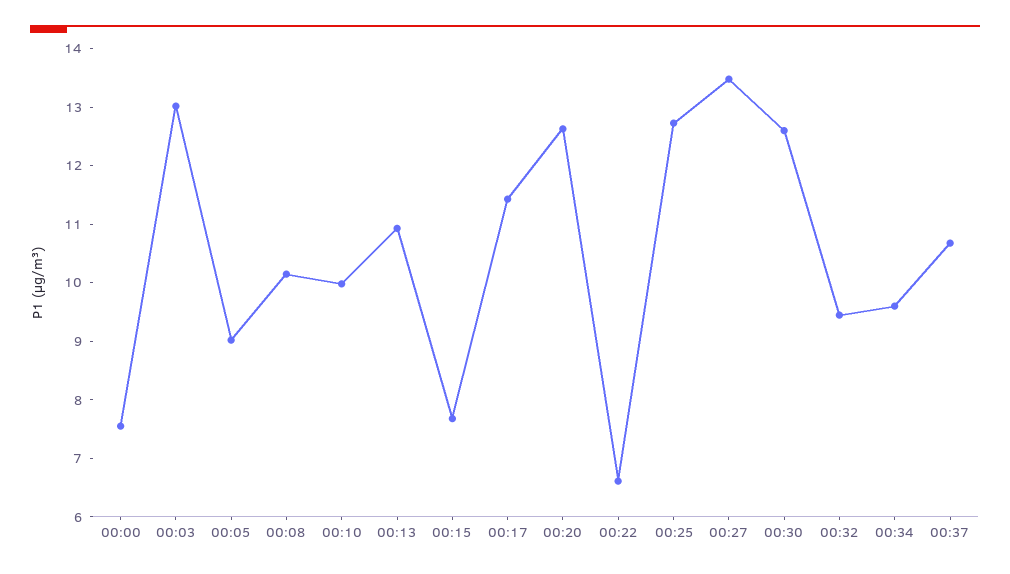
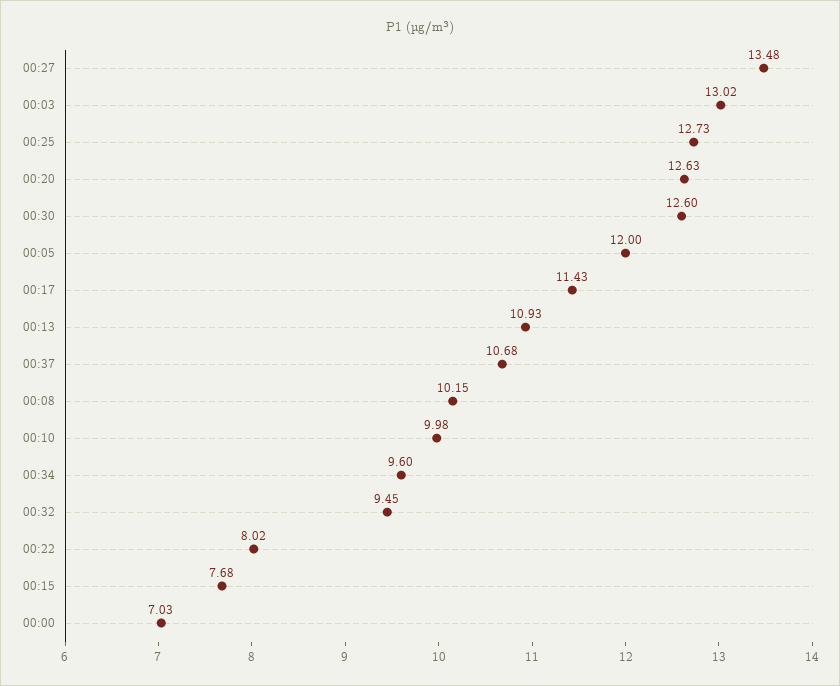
00:00: 7.6 -> 7.03
00:05: 9 -> 12
00:22: 6.6 -> 8.02

